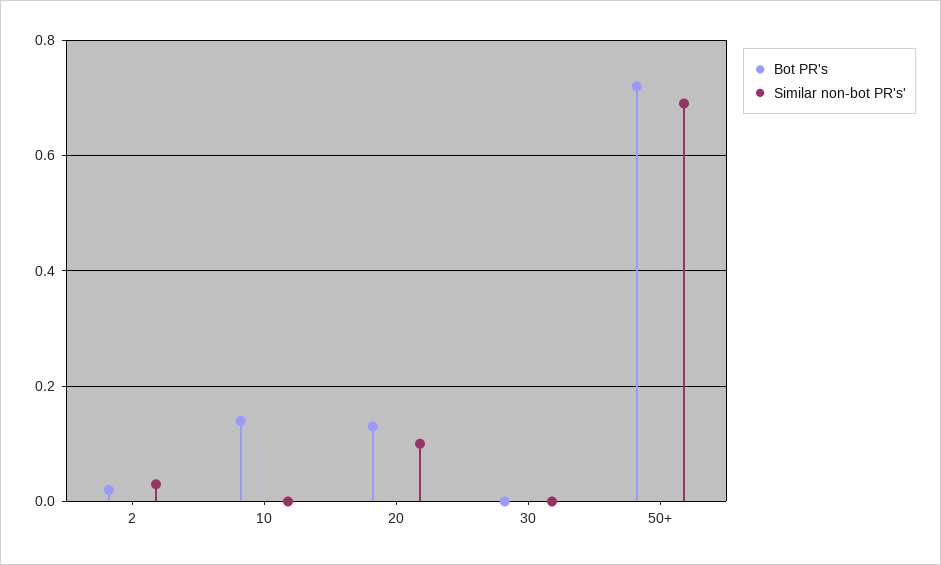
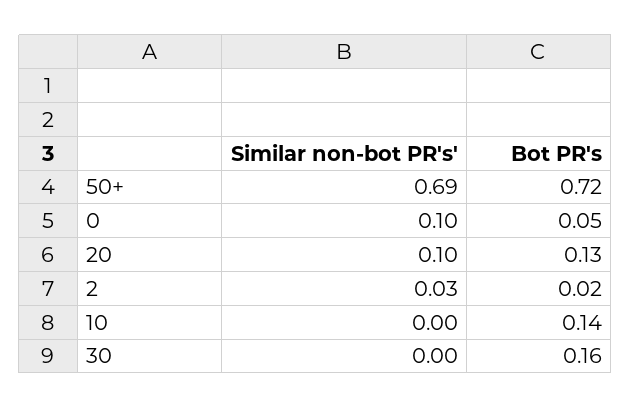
Bot PR's, 30: 0 -> 0.16
Similar non-bot PR's', 0: none -> 0.1
Bot PR's, 0: none -> 0.05

